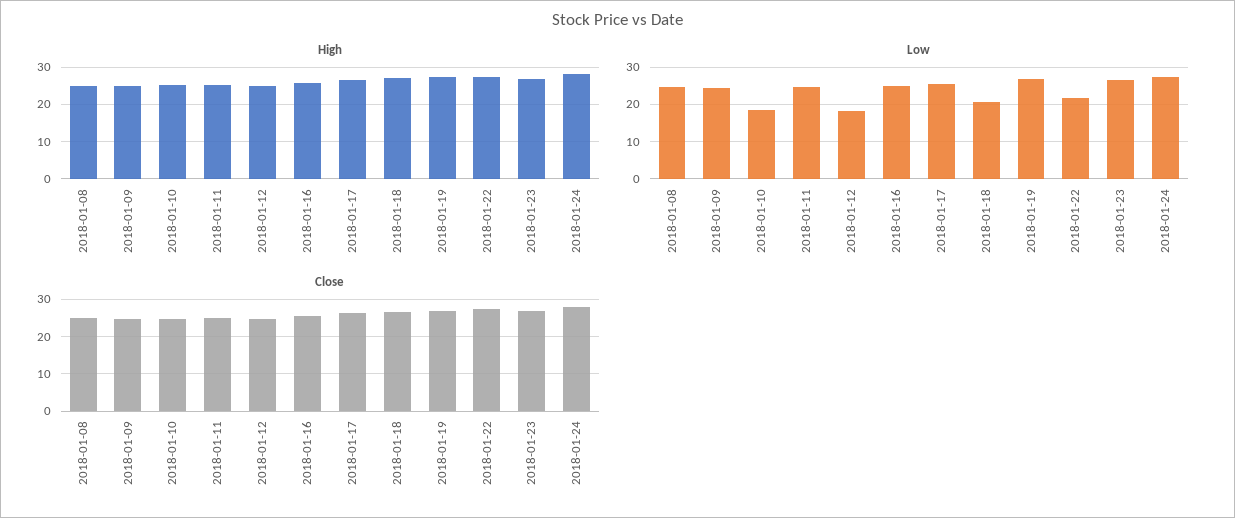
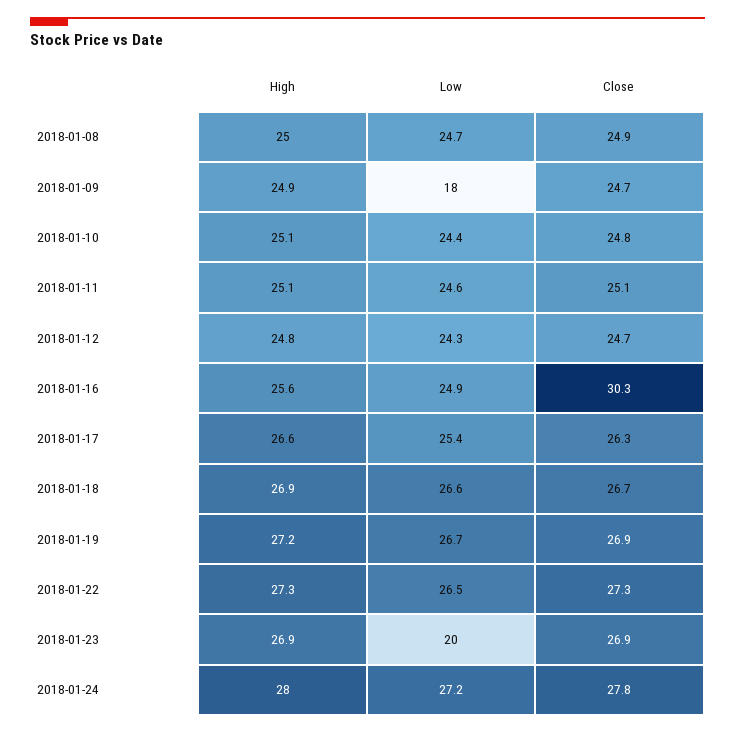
Low, 2018-01-09: 24 -> 18
Low, 2018-01-10: 18 -> 24.4
Low, 2018-01-12: 18 -> 24.3
Low, 2018-01-18: 20 -> 26.6
Low, 2018-01-22: 22 -> 26.5
Low, 2018-01-23: 26 -> 20
Close, 2018-01-16: 26 -> 30.3

